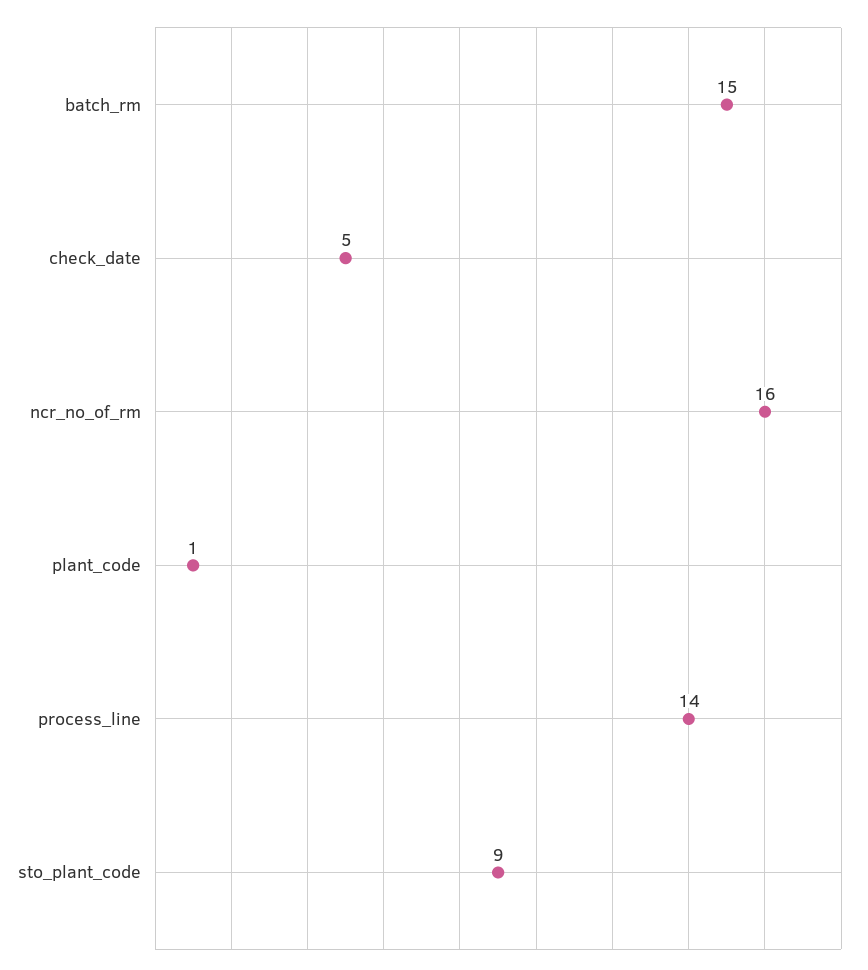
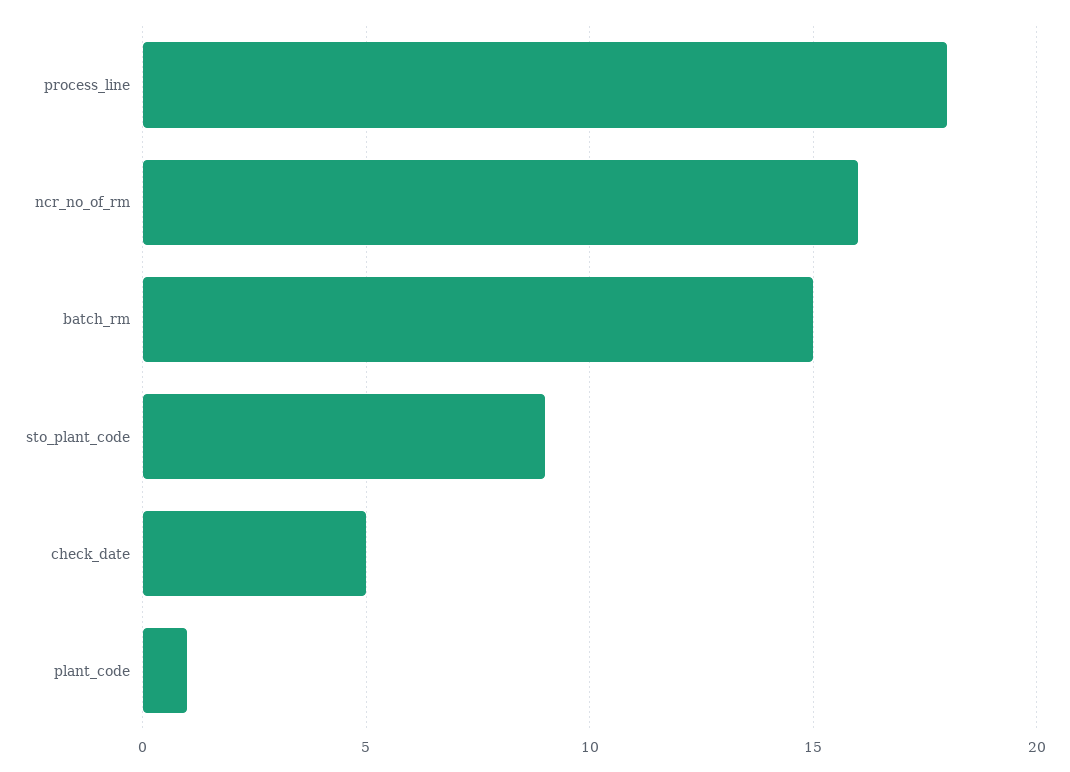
process_line: 14 -> 18

